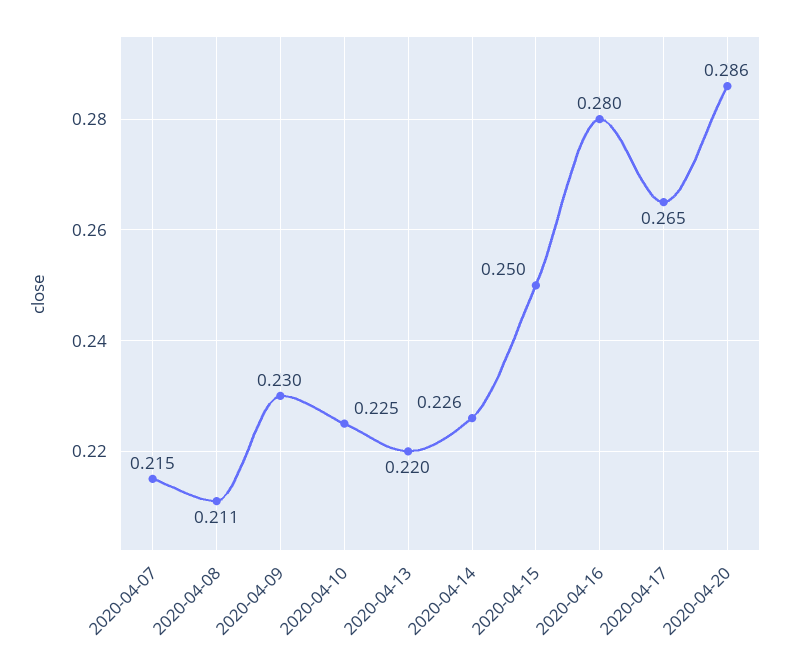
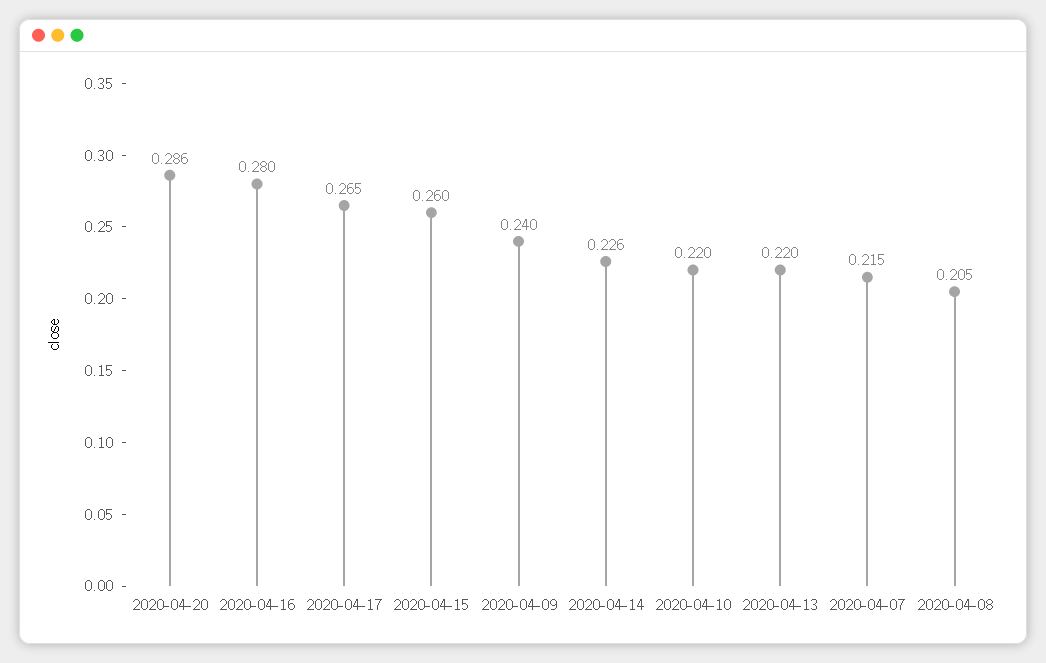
2020-04-08: 0.211 -> 0.205
2020-04-09: 0.23 -> 0.24
2020-04-10: 0.225 -> 0.22
2020-04-15: 0.25 -> 0.26

